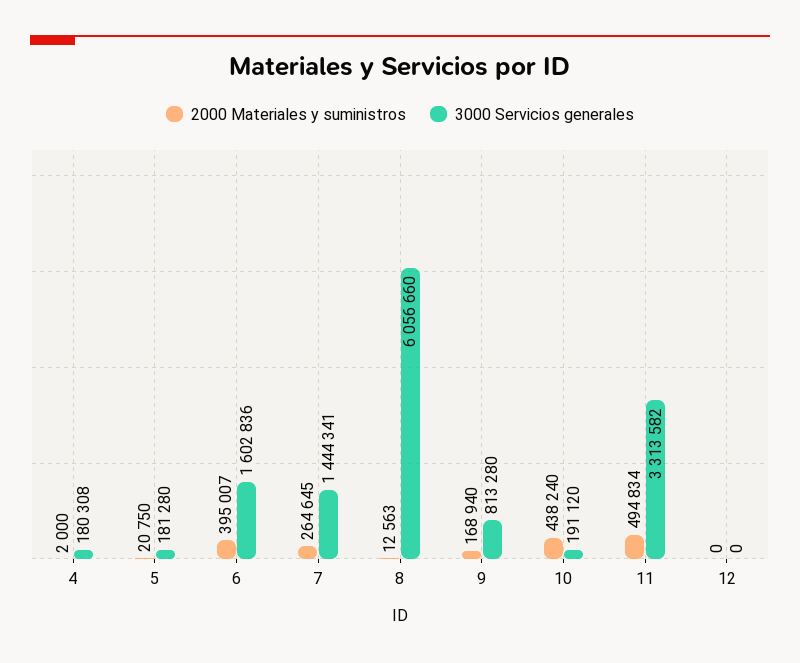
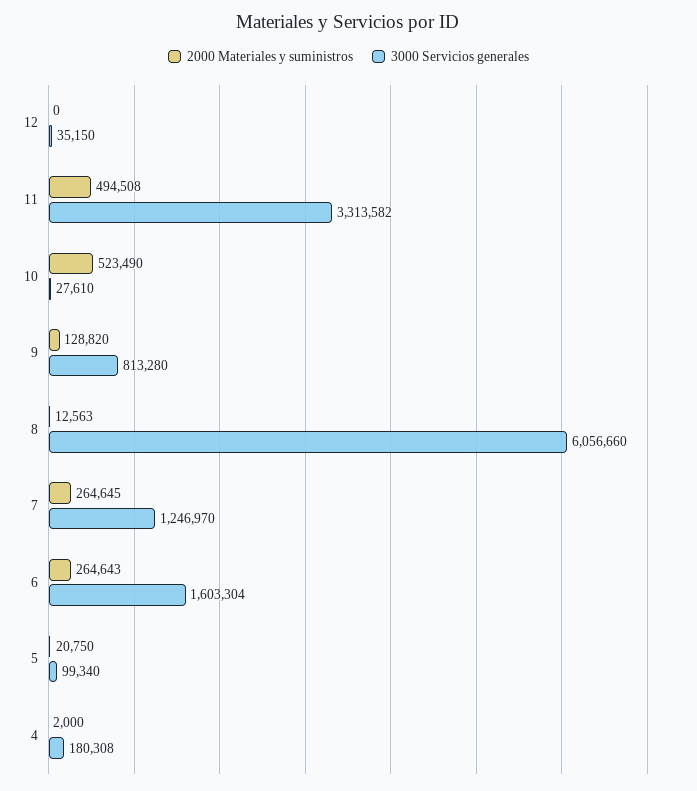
3000 Servicios generales, 5: 181280 -> 99340
2000 Materiales y suministros, 6: 395007 -> 264643
3000 Servicios generales, 6: 1602836 -> 1603304
3000 Servicios generales, 7: 1444341 -> 1246970
2000 Materiales y suministros, 9: 168940 -> 128820
2000 Materiales y suministros, 10: 438240 -> 523490
3000 Servicios generales, 10: 191120 -> 27610
2000 Materiales y suministros, 11: 494834 -> 494508
3000 Servicios generales, 12: 0 -> 35150

